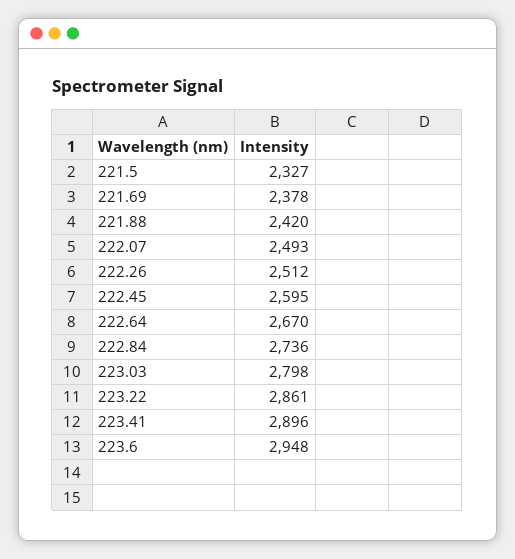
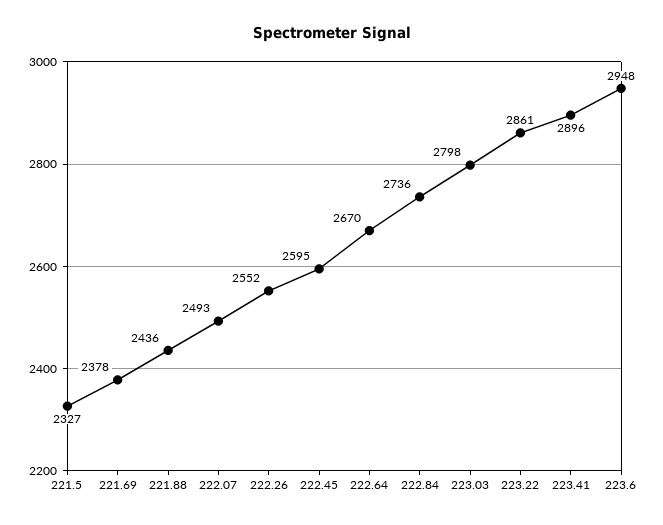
221.88: 2420 -> 2436
222.26: 2512 -> 2552

